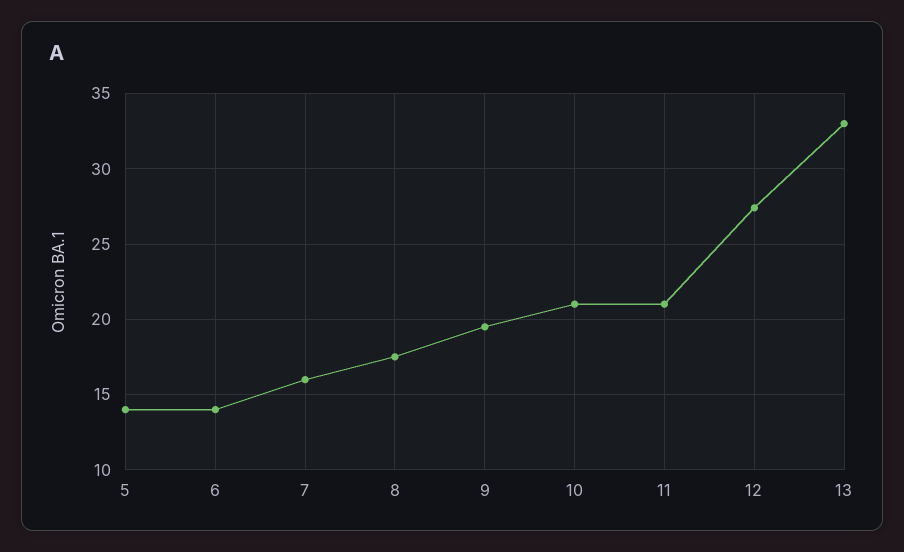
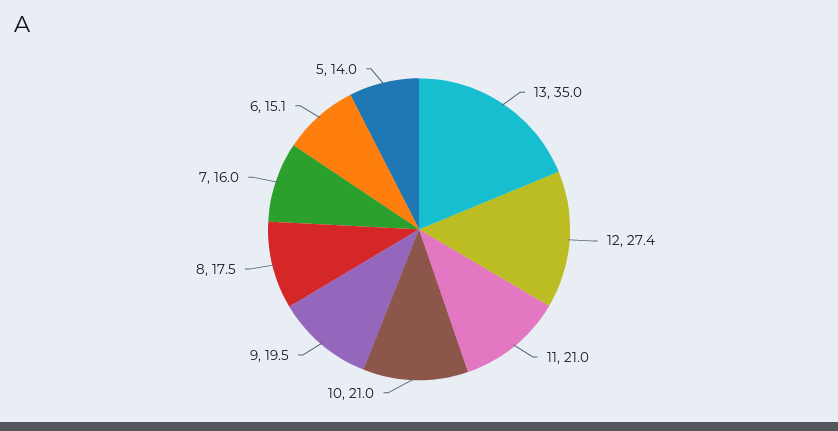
6: 14 -> 15.1
13: 33 -> 35

